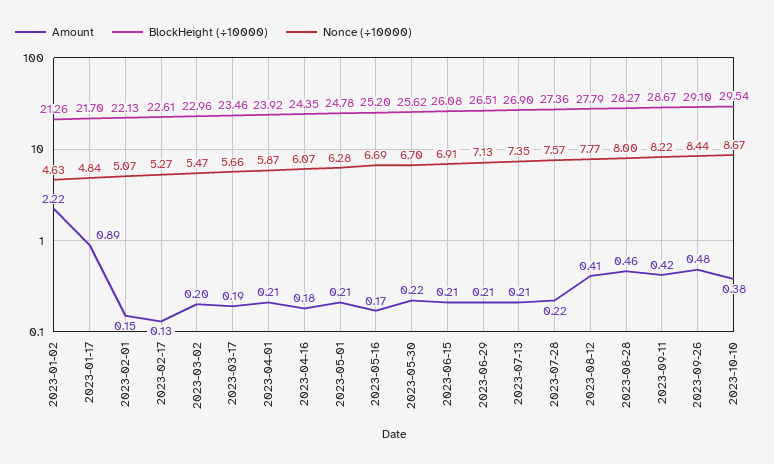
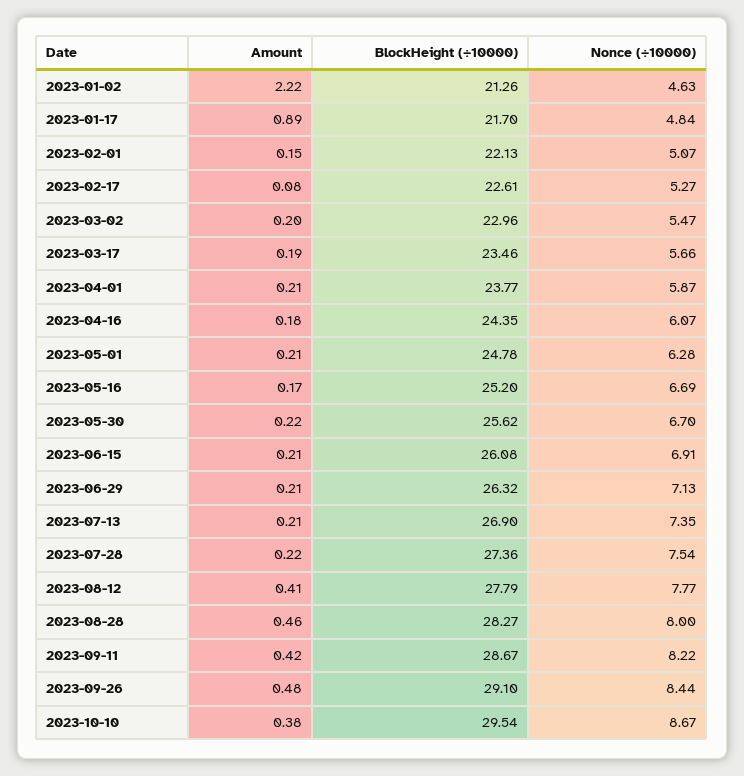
Amount, 2023-02-17: 0.13 -> 0.08
BlockHeight (÷10000), 2023-04-01: 23.92 -> 23.77
BlockHeight (÷10000), 2023-06-29: 26.51 -> 26.32
Nonce (÷10000), 2023-07-28: 7.57 -> 7.54

